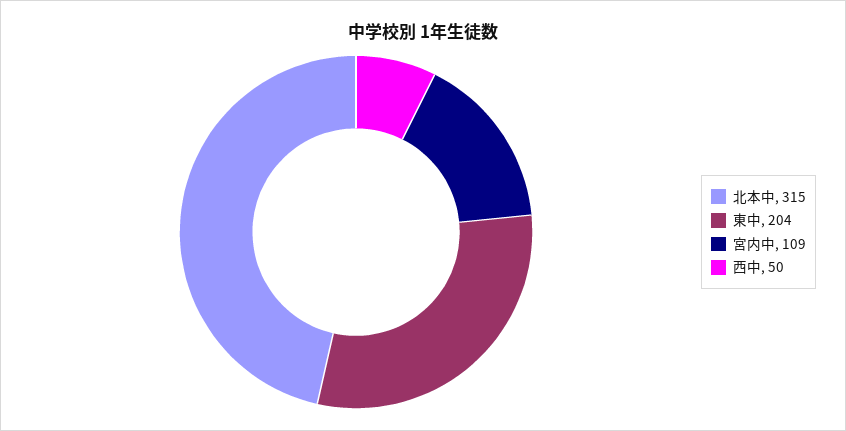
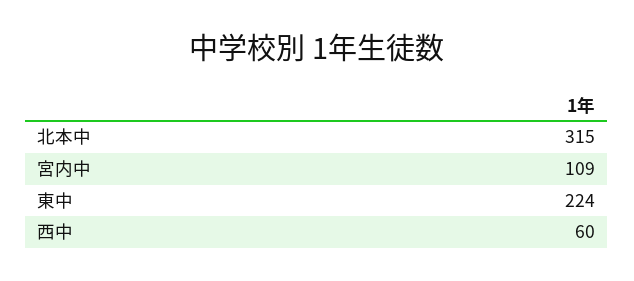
東中: 204 -> 224
西中: 50 -> 60

